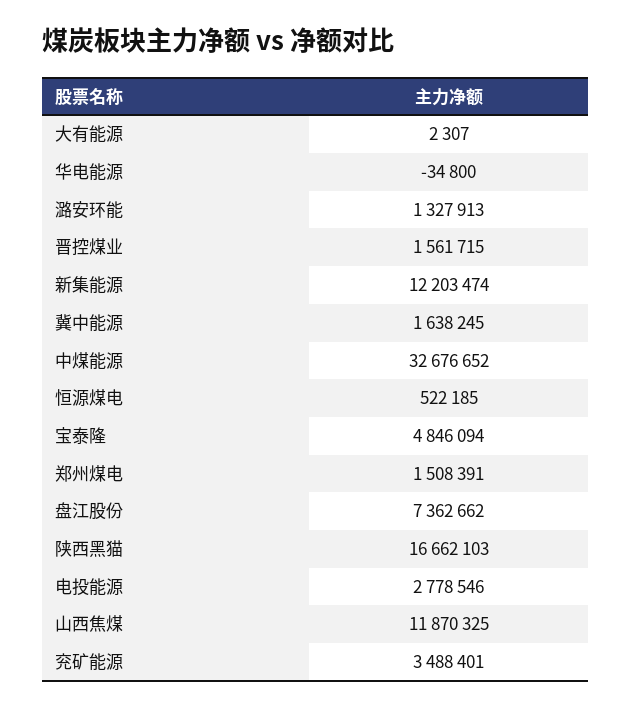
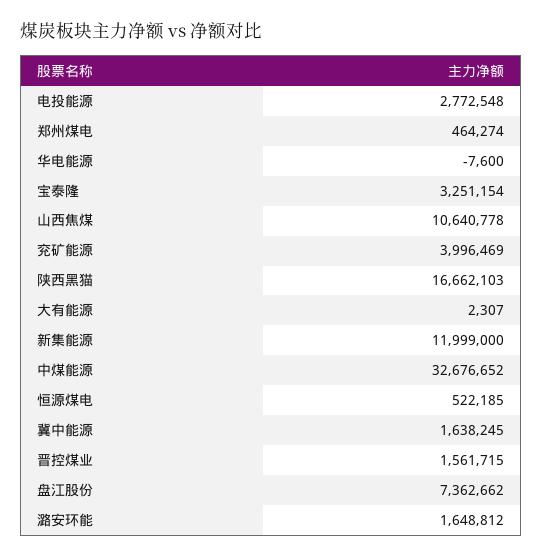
华电能源: -34800 -> -7600
潞安环能: 1327913 -> 1648812
新集能源: 12203474 -> 11999000
宝泰隆: 4846094 -> 3251154
郑州煤电: 1508391 -> 464274
电投能源: 2778546 -> 2772548
山西焦煤: 11870325 -> 10640778
兖矿能源: 3488401 -> 3996469

